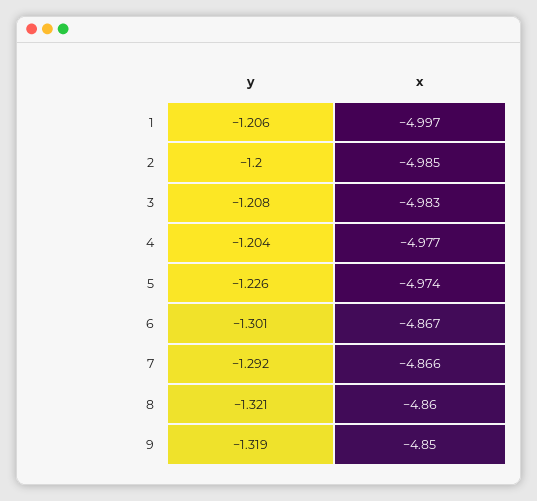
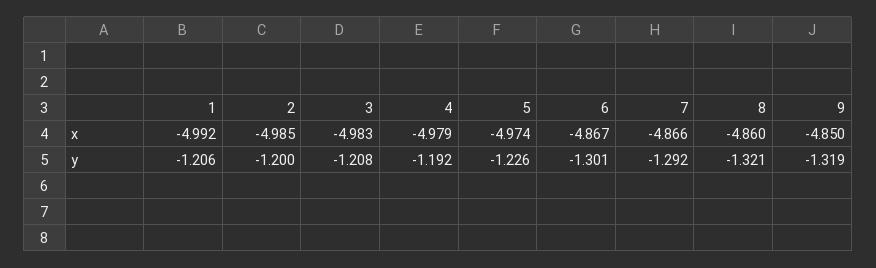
x, 1: -4.997 -> -4.992
y, 4: -1.204 -> -1.192
x, 4: -4.977 -> -4.979

